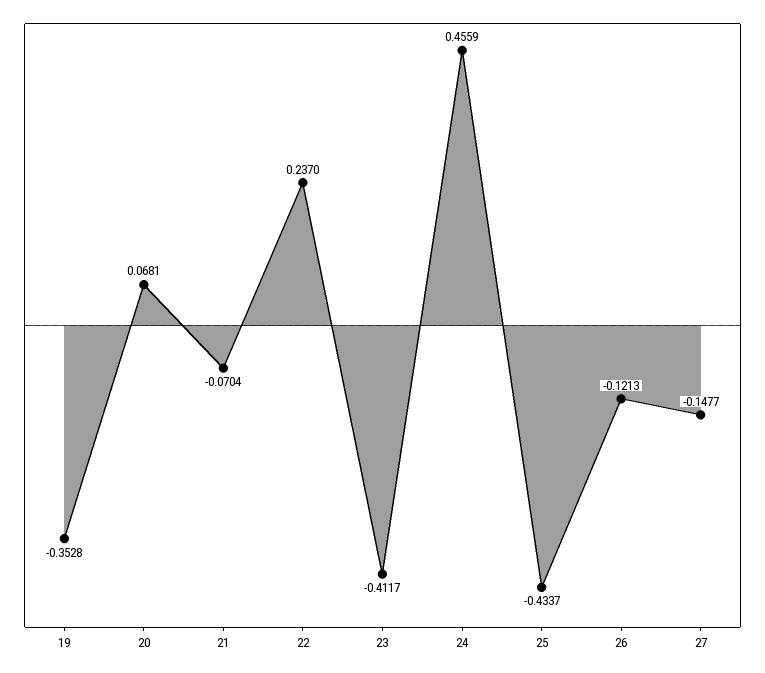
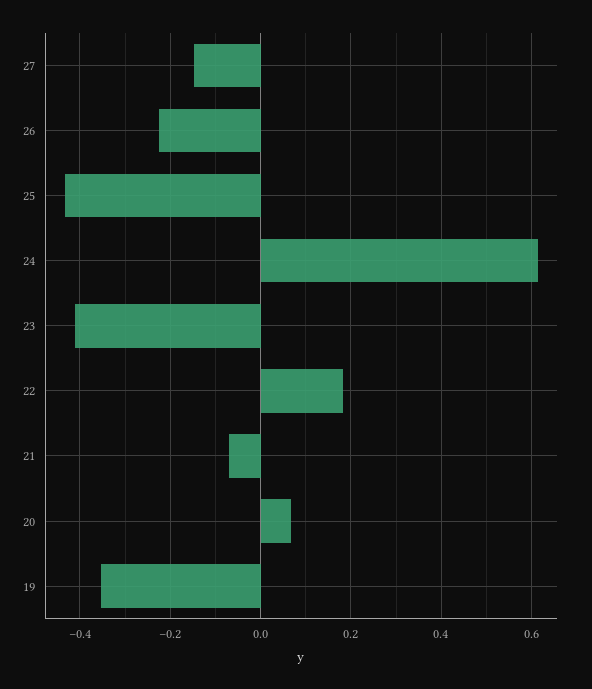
22: 0.237 -> 0.18
24: 0.4559 -> 0.62
26: -0.1213 -> -0.22

